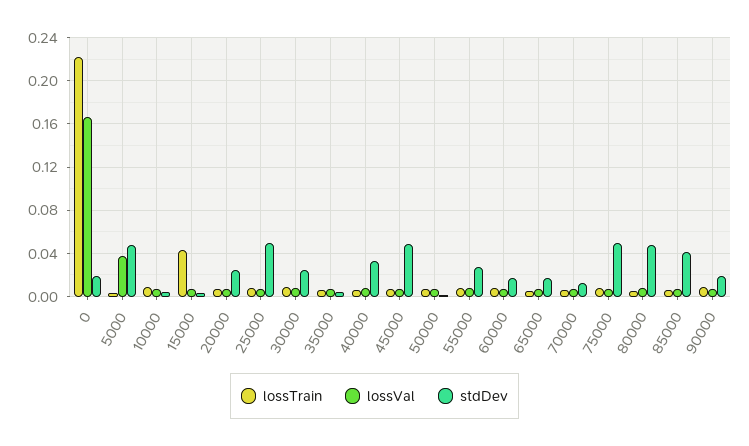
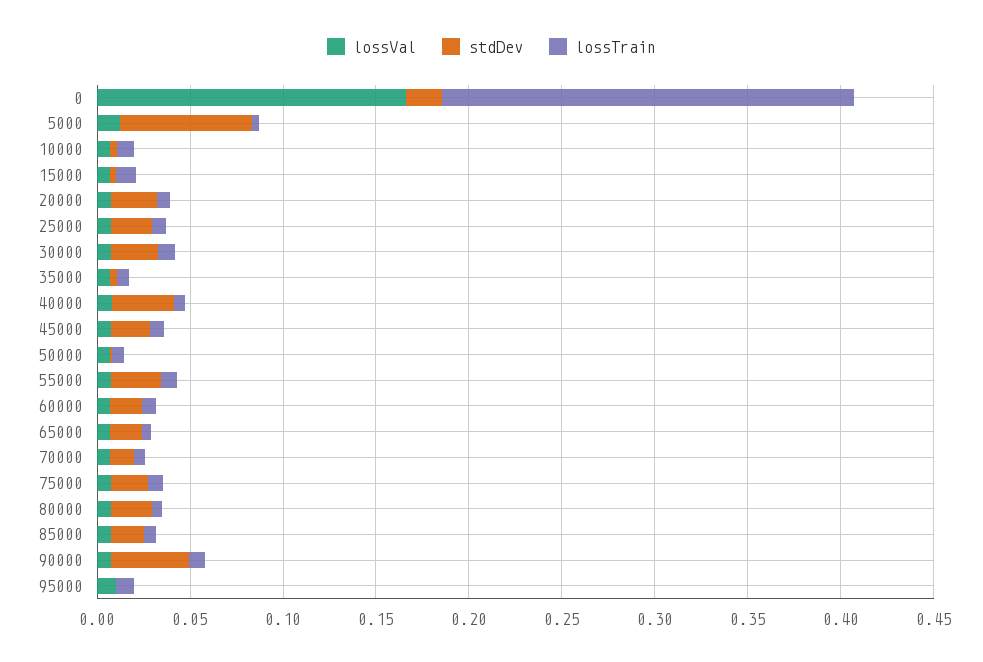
lossVal, 5000: 0.04 -> 0.01
stdDev, 5000: 0.05 -> 0.07
lossTrain, 15000: 0.04 -> 0.01
stdDev, 25000: 0.05 -> 0.02
stdDev, 45000: 0.05 -> 0.02
stdDev, 75000: 0.05 -> 0.02
stdDev, 80000: 0.05 -> 0.02
stdDev, 85000: 0.04 -> 0.02
stdDev, 90000: 0.02 -> 0.04
lossVal, 95000: none -> 0.01
stdDev, 95000: none -> 0
lossTrain, 95000: none -> 0.01

